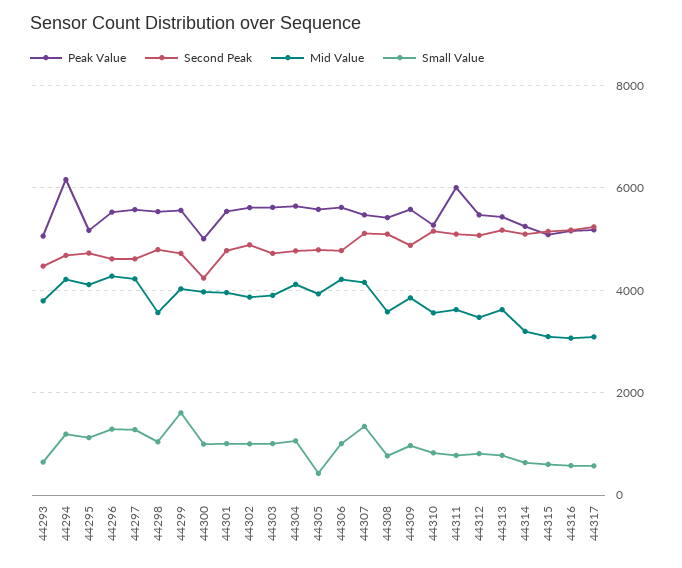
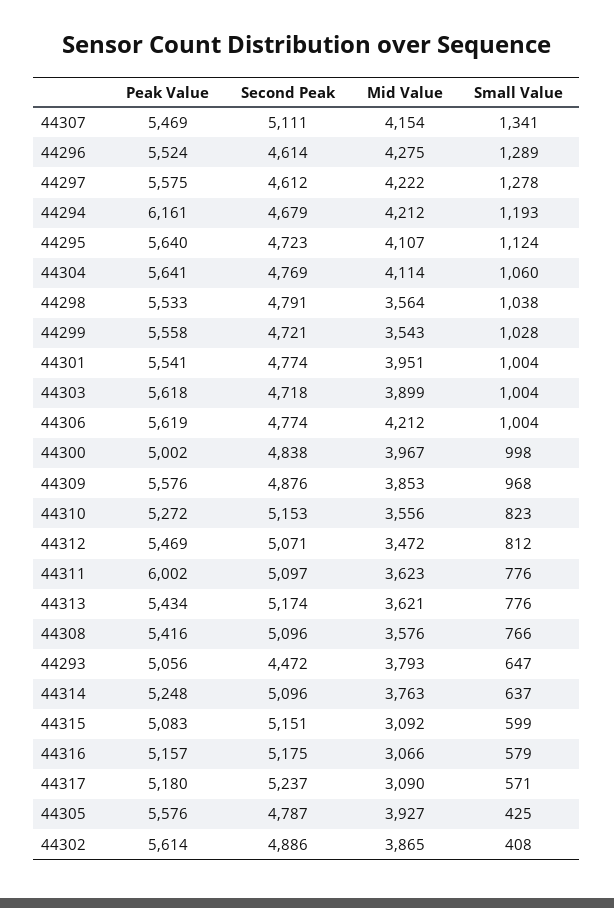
Peak Value, 44295: 5200 -> 5640
Mid Value, 44299: 4000 -> 3543
Small Value, 44299: 1600 -> 1028
Second Peak, 44300: 4200 -> 4838
Small Value, 44302: 1000 -> 408
Mid Value, 44314: 3200 -> 3763

